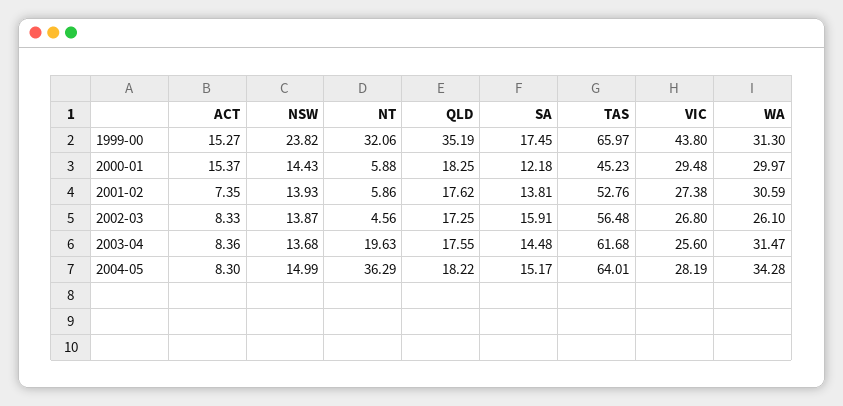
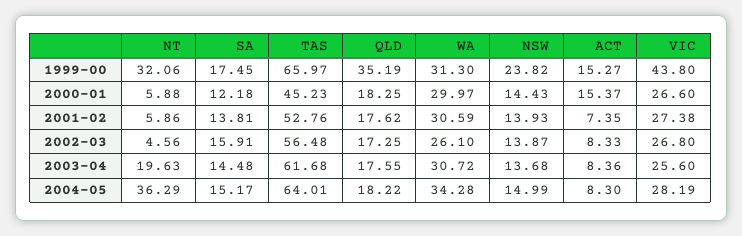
VIC, 2000-01: 29.48 -> 26.6
WA, 2003-04: 31.47 -> 30.72

